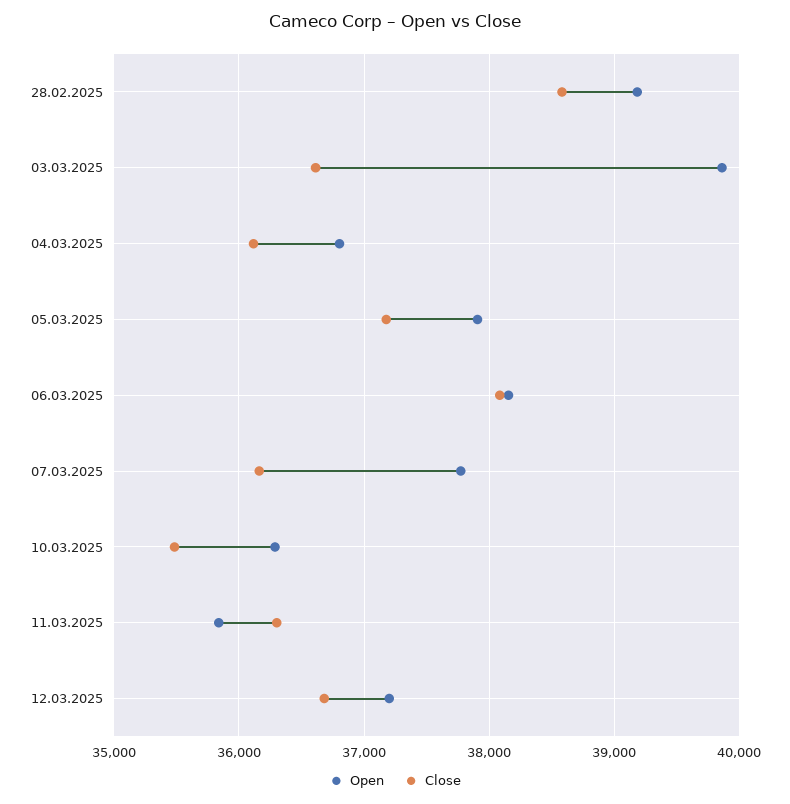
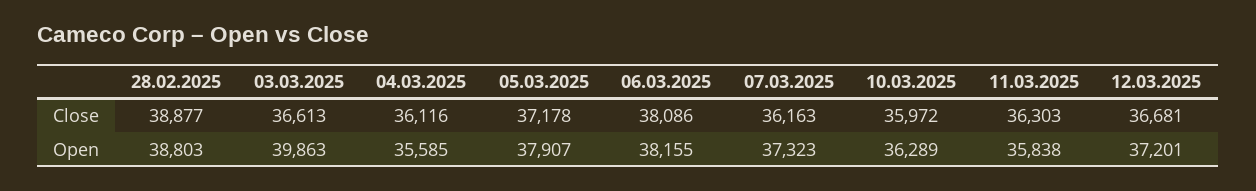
Open, 28.02.2025: 39200 -> 38803
Close, 28.02.2025: 38600 -> 38877
Open, 04.03.2025: 36800 -> 35585
Open, 07.03.2025: 37800 -> 37323
Close, 10.03.2025: 35500 -> 35972

